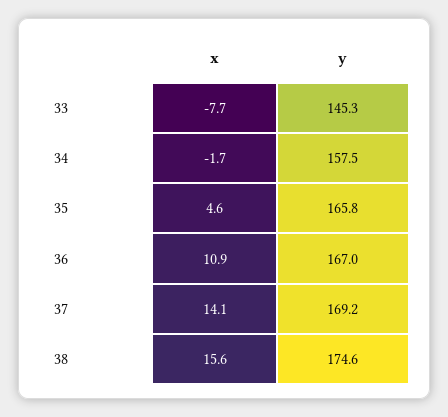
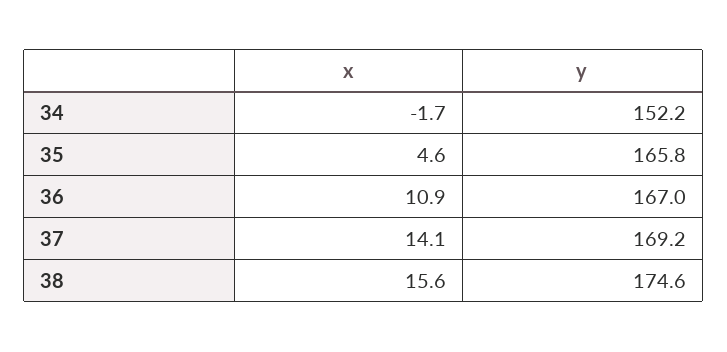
x, 33: -7.7 -> none
y, 33: 145.3 -> none
y, 34: 157.5 -> 152.2

